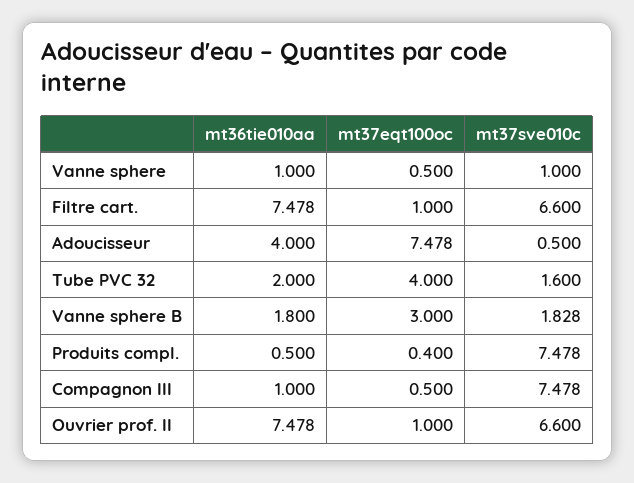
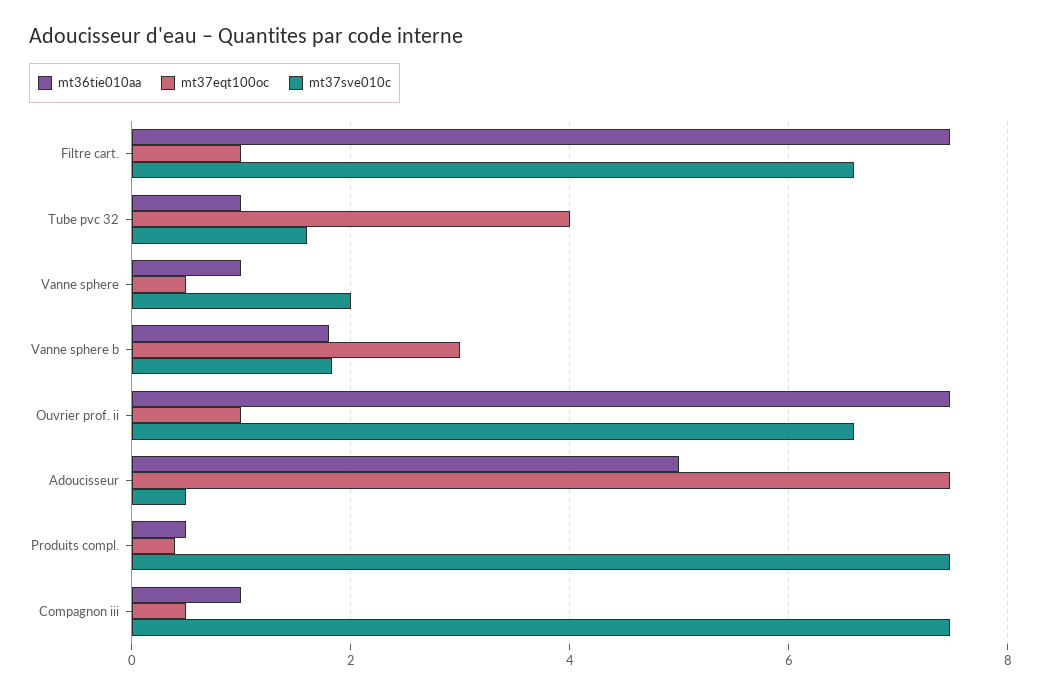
mt37sve010c, Vanne sphere: 1 -> 2
mt36tie010aa, Adoucisseur: 4 -> 5
mt36tie010aa, Tube PVC 32: 2 -> 1

